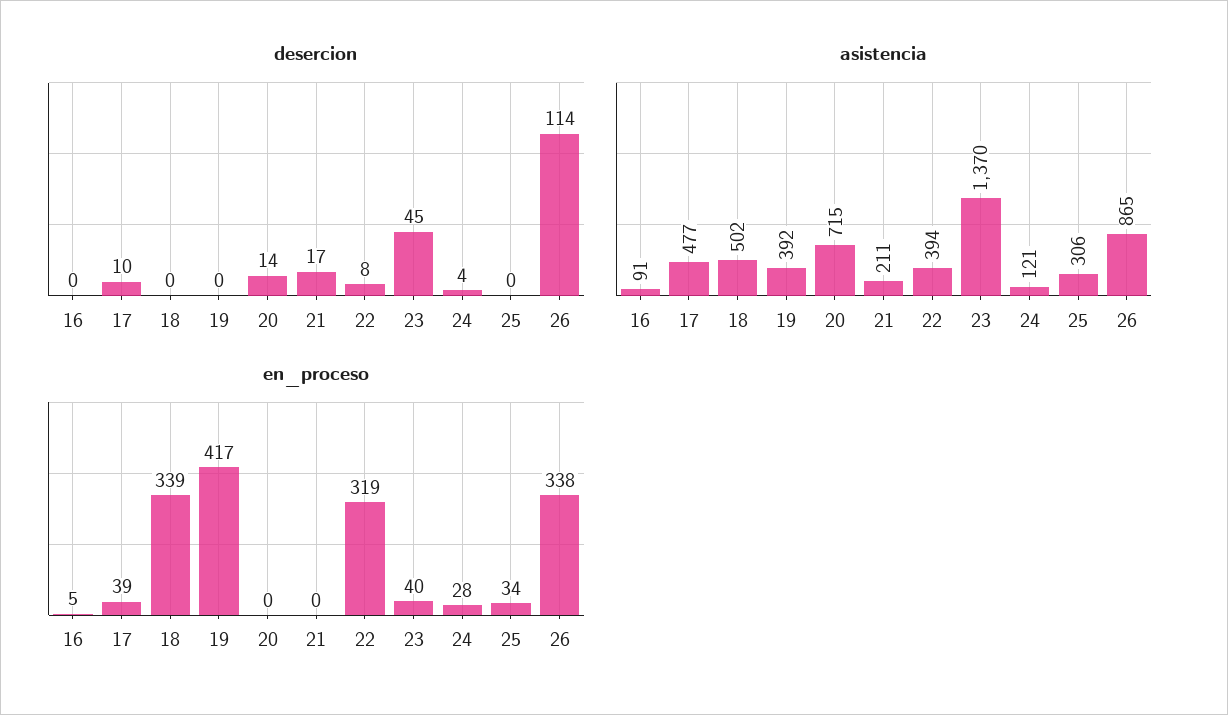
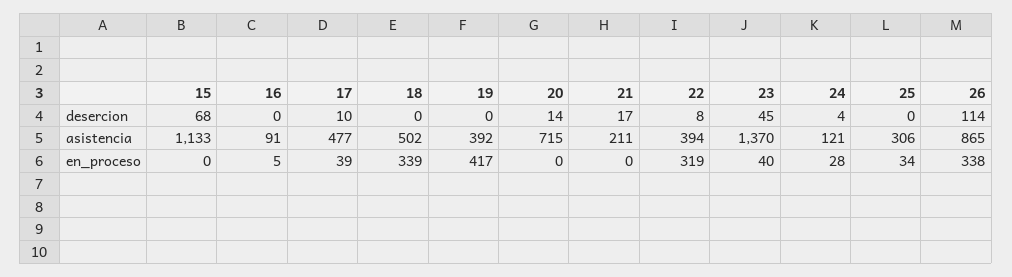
desercion, 15: none -> 68
asistencia, 15: none -> 1133
en_proceso, 15: none -> 0

